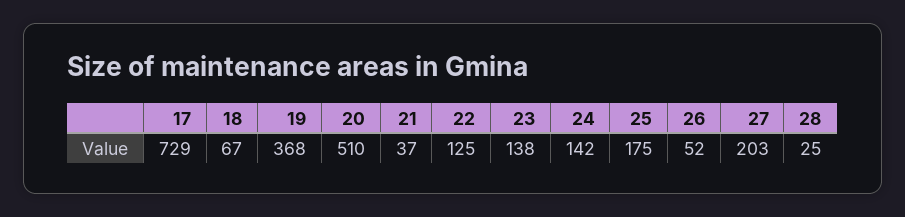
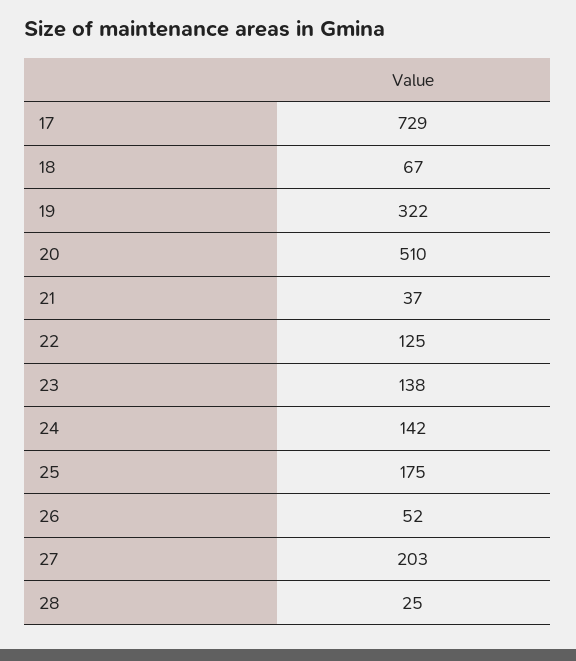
19: 368 -> 322

